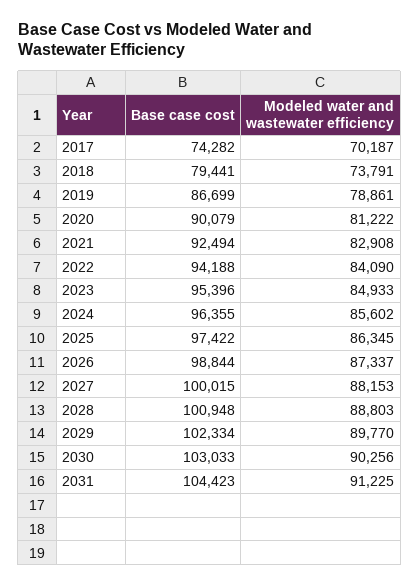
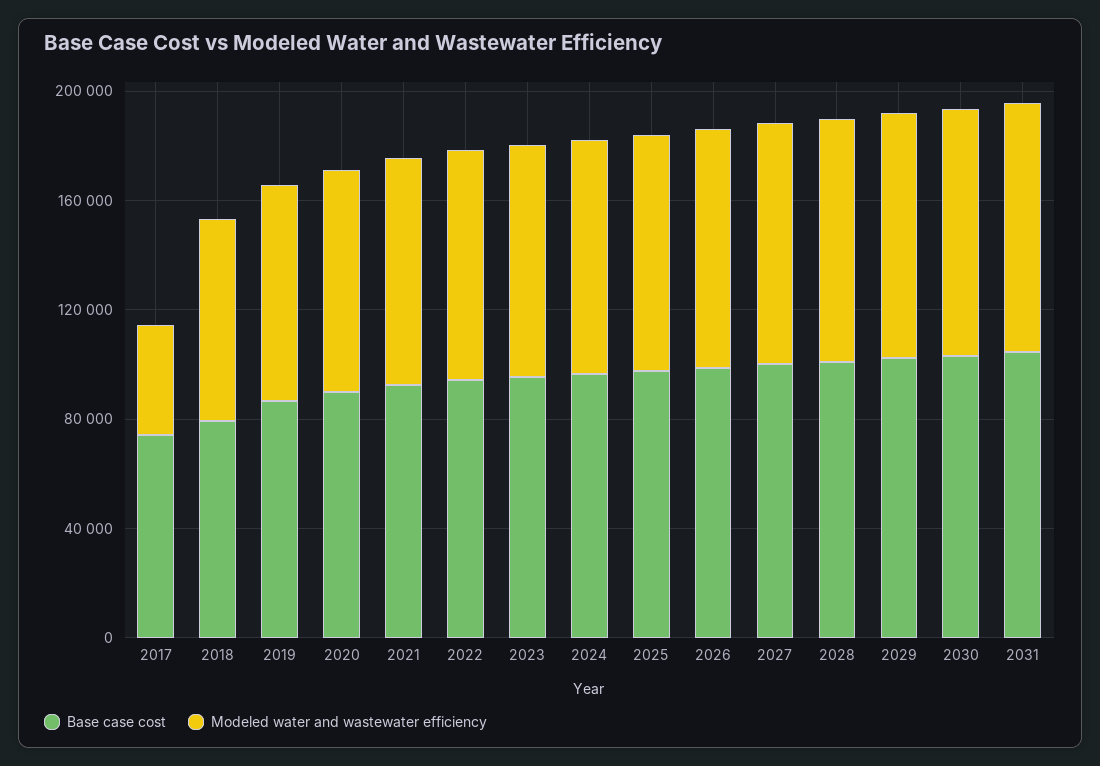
Modeled water and wastewater efficiency, 2017: 70187 -> 40000

